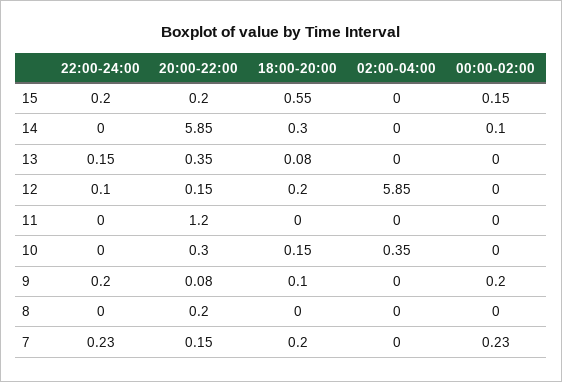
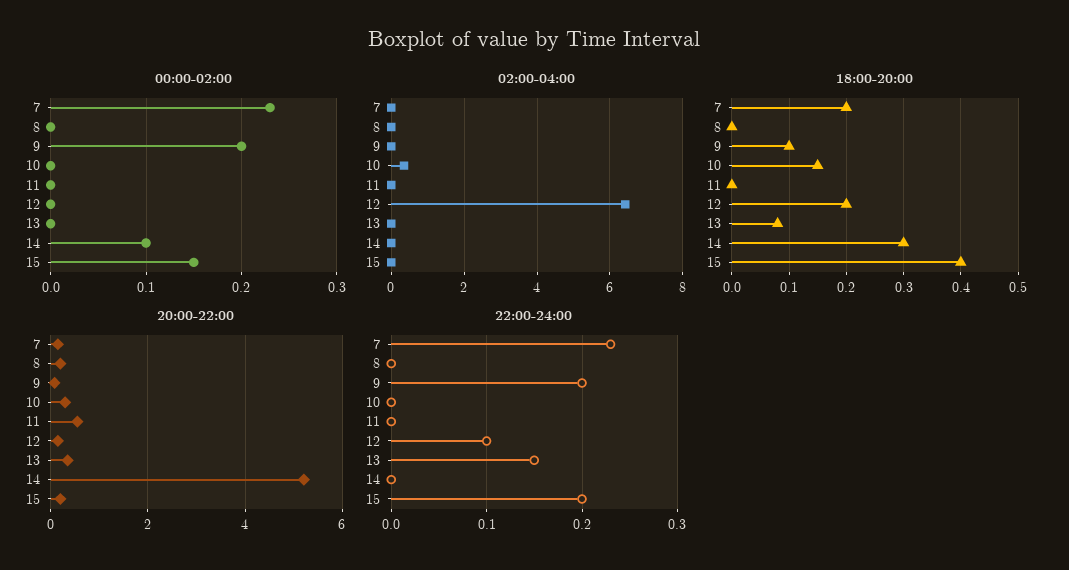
18:00-20:00, 15: 0.55 -> 0.4
20:00-22:00, 14: 5.85 -> 5.2
02:00-04:00, 12: 5.85 -> 6.4
20:00-22:00, 11: 1.2 -> 0.6

